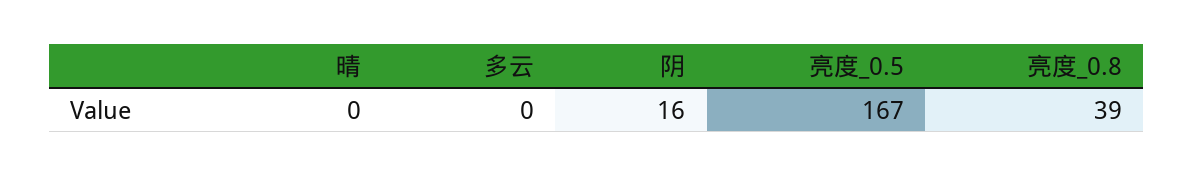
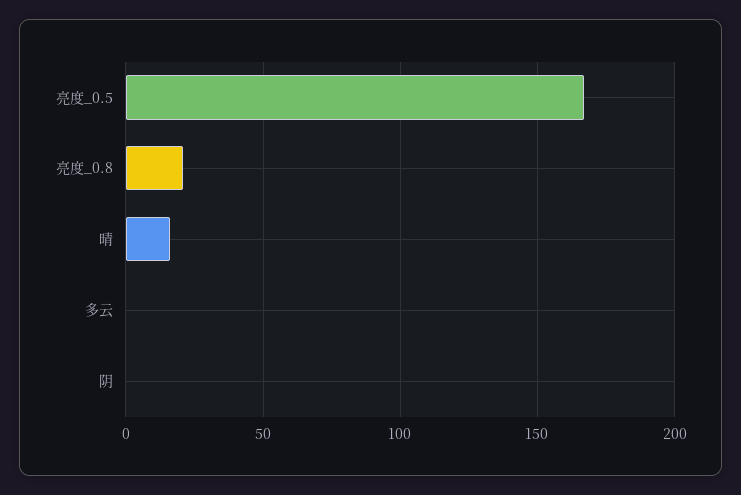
晴: 0 -> 15
阴: 16 -> 0
亮度_0.8: 39 -> 20

